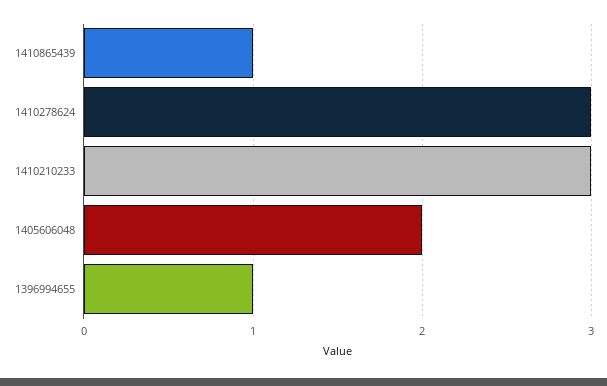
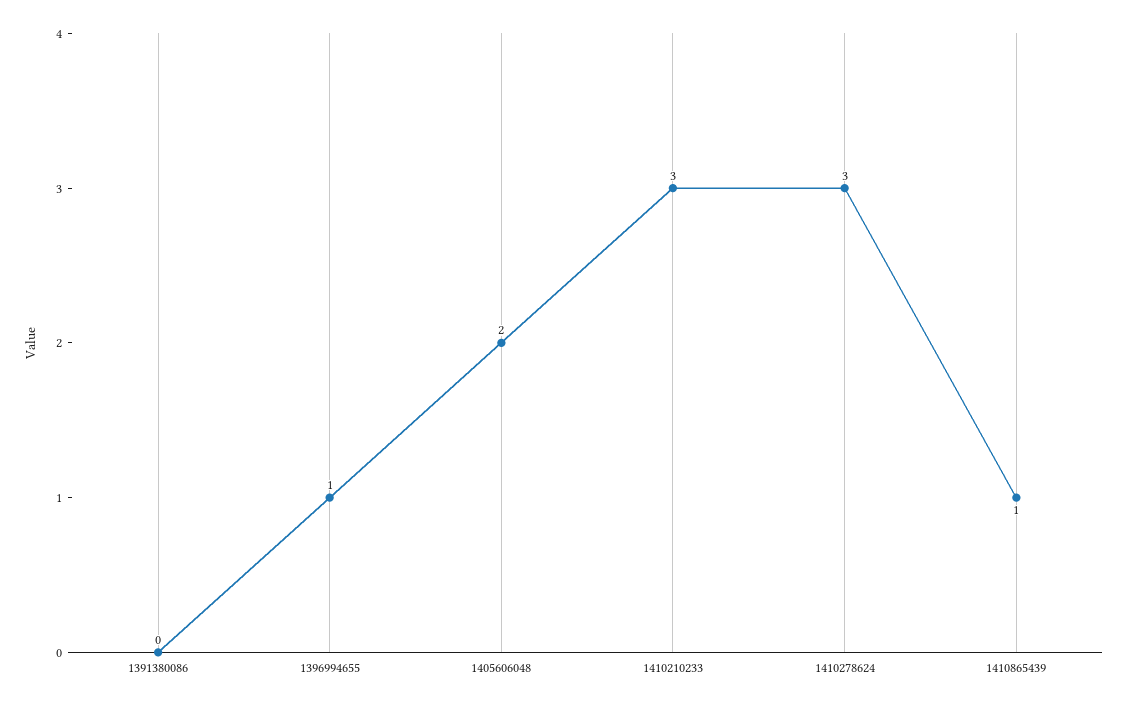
1391380086: none -> 0

